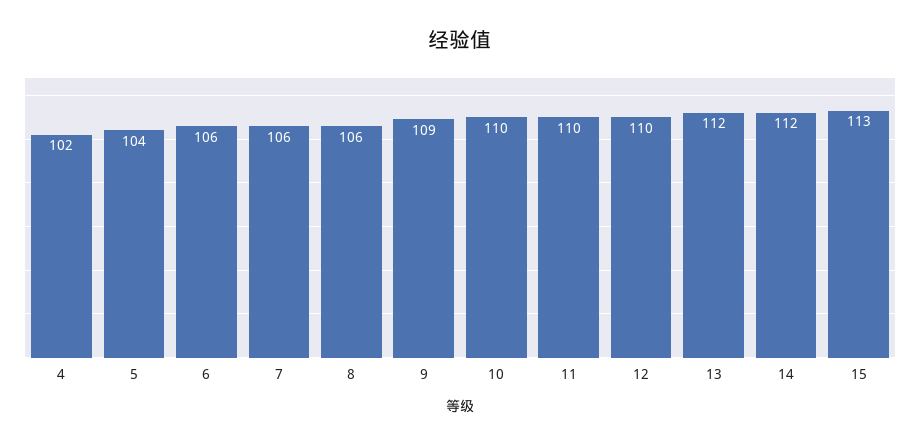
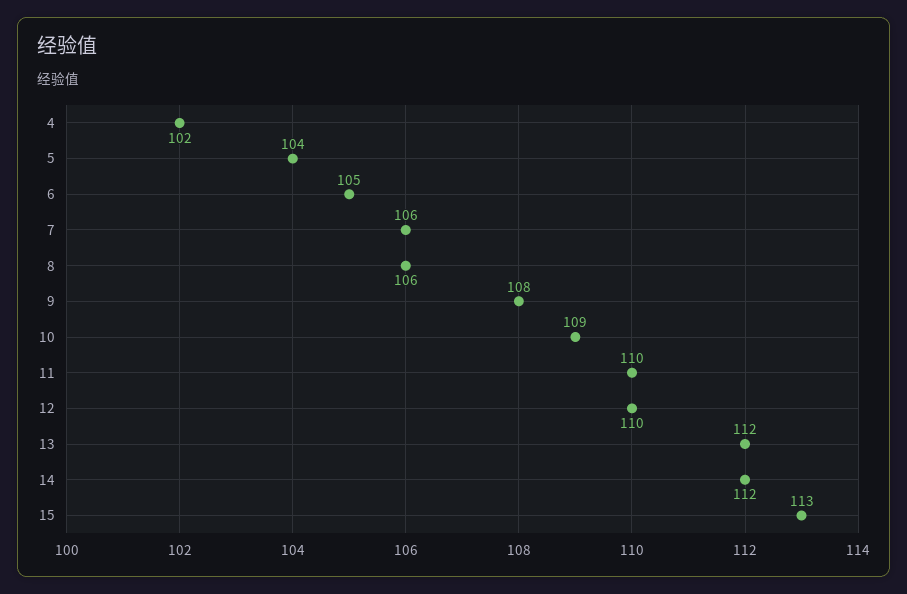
6: 106 -> 105
9: 109 -> 108
10: 110 -> 109

